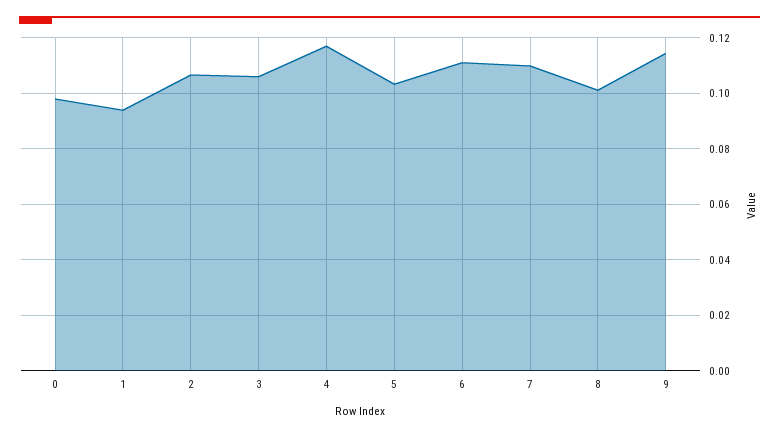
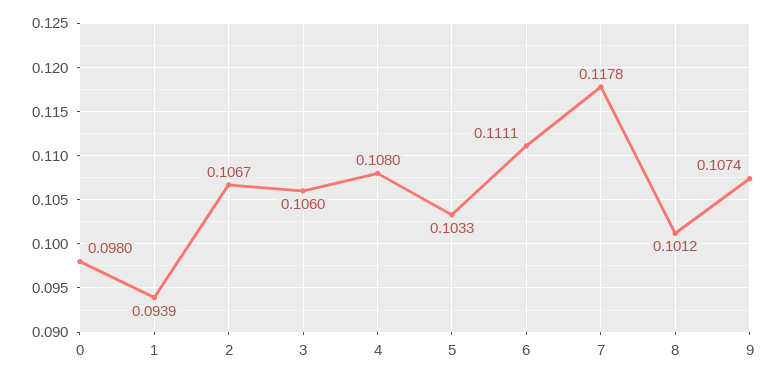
4: 0.1175 -> 0.108
7: 0.11 -> 0.1178
9: 0.115 -> 0.1074

